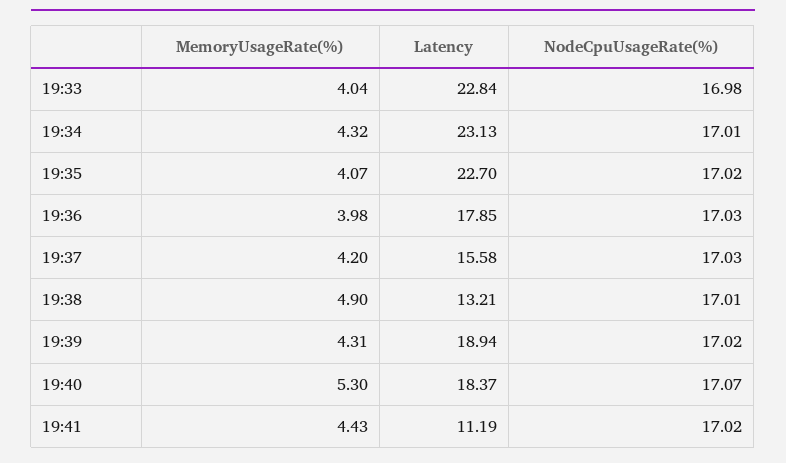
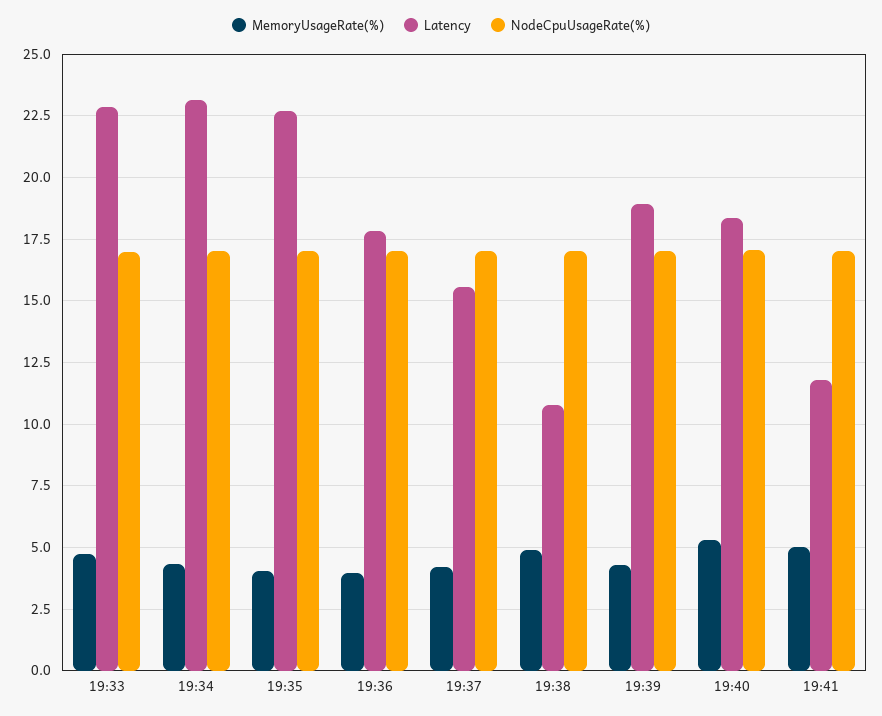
MemoryUsageRate(%), 19:33: 4.04 -> 4.75
Latency, 19:38: 13.21 -> 10.75
MemoryUsageRate(%), 19:41: 4.43 -> 5
Latency, 19:41: 11.19 -> 11.75

